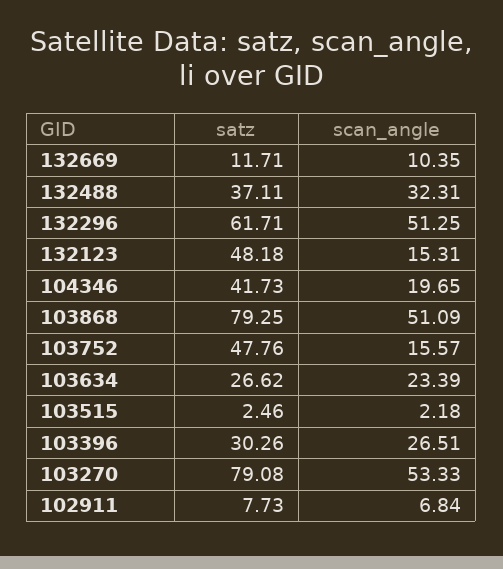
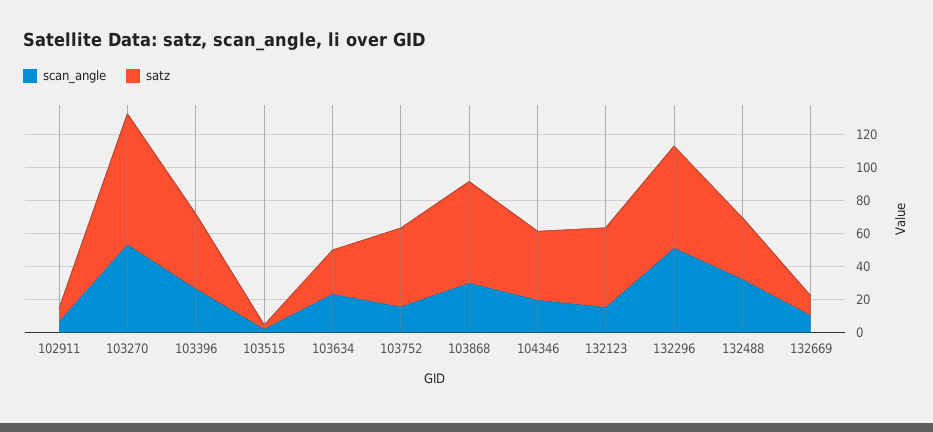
satz, 103868: 79.25 -> 60
scan_angle, 103868: 51.09 -> 30
satz, 103396: 30.26 -> 45

